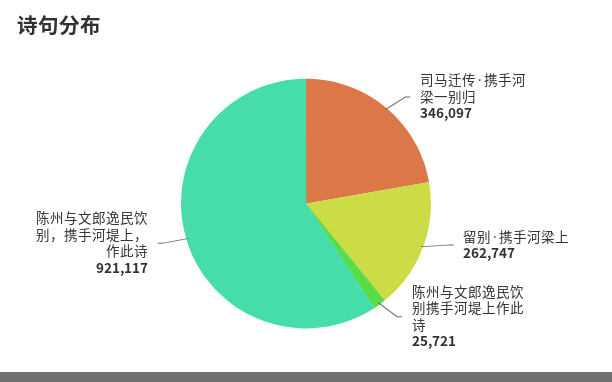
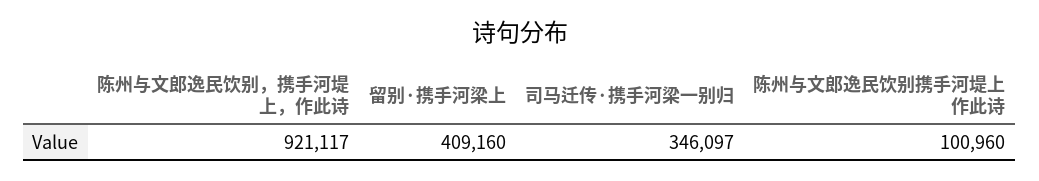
留别·携手河梁上: 262747 -> 409160
陈州与文郎逸民饮别携手河堤上作此诗: 25721 -> 100960

